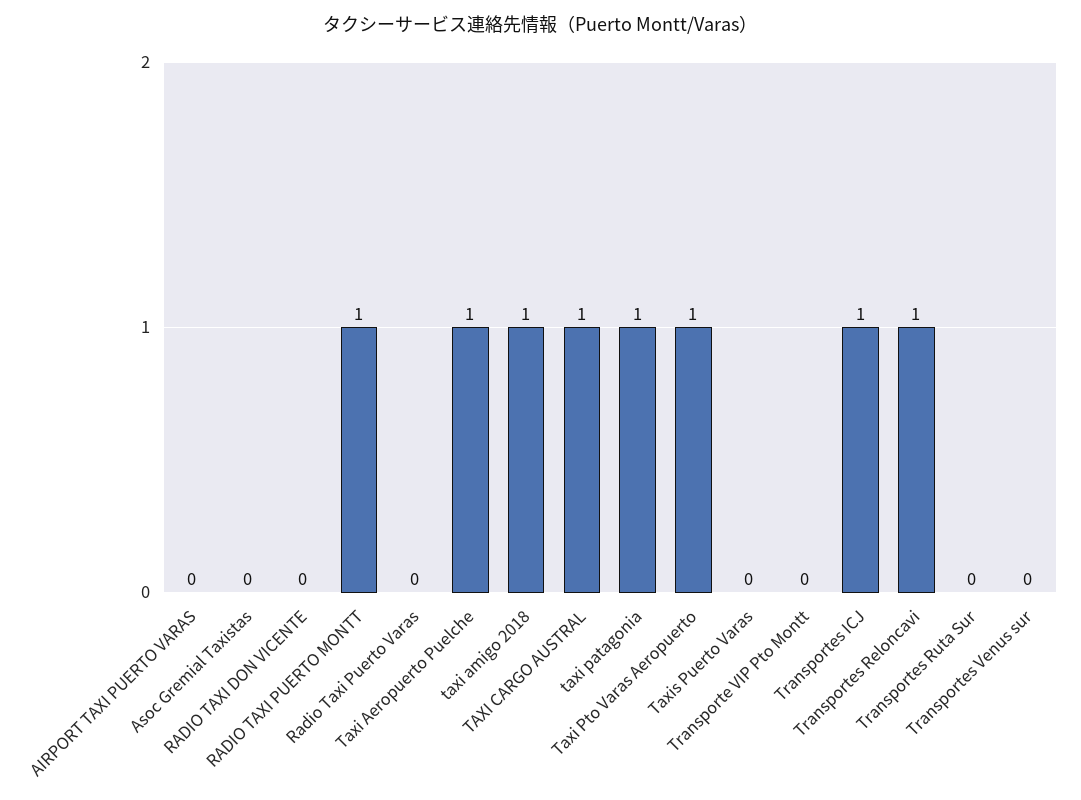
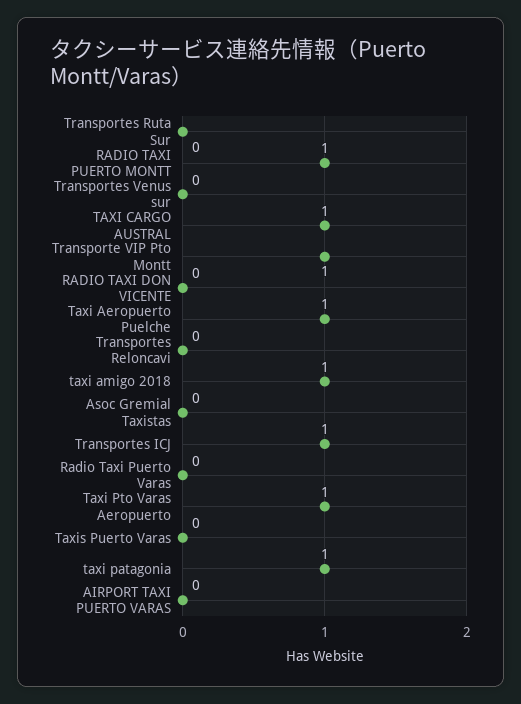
Transporte VIP Pto Montt: 0 -> 1
Transportes Reloncavi: 1 -> 0

